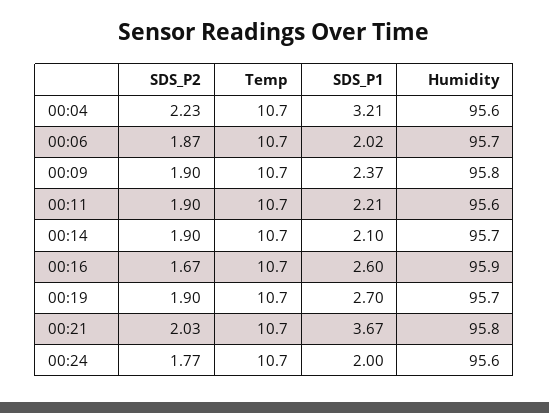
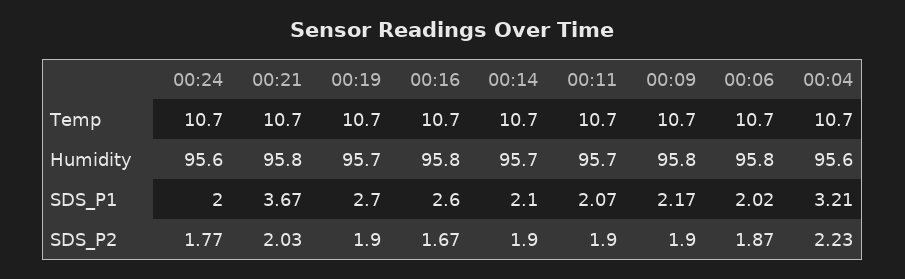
Humidity, 00:06: 95.7 -> 95.8
SDS_P1, 00:09: 2.37 -> 2.17
SDS_P1, 00:11: 2.21 -> 2.07
Humidity, 00:11: 95.6 -> 95.7
Humidity, 00:16: 95.9 -> 95.8

